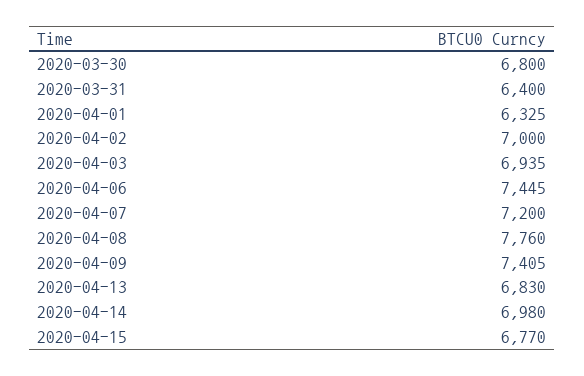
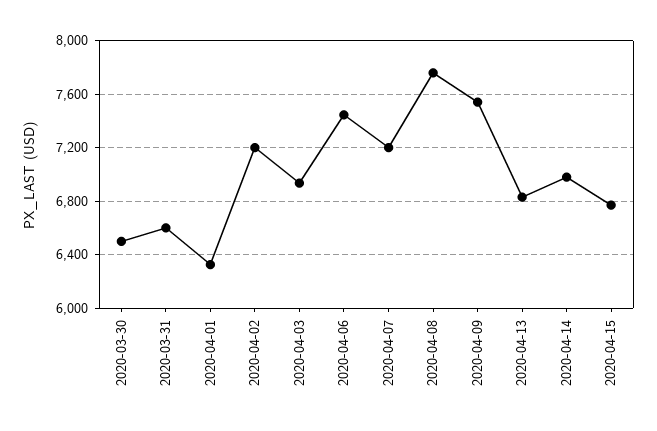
2020-03-30: 6800 -> 6500
2020-03-31: 6400 -> 6600
2020-04-02: 7000 -> 7200
2020-04-09: 7405 -> 7550

